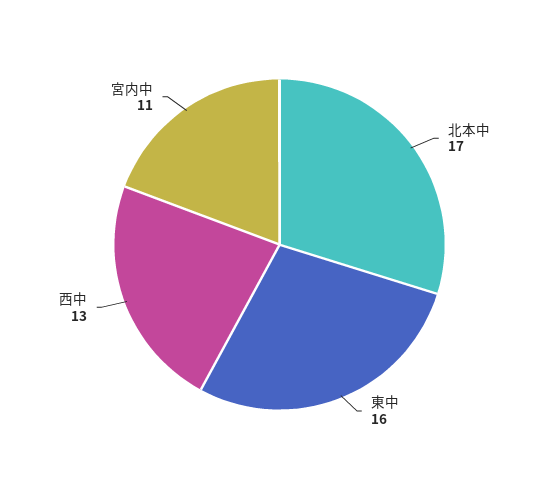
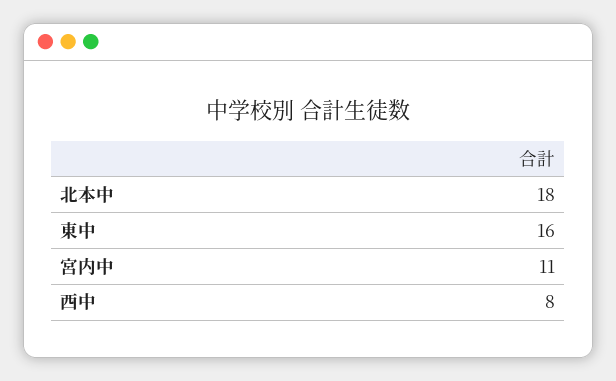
北本中: 17 -> 18
西中: 13 -> 8

